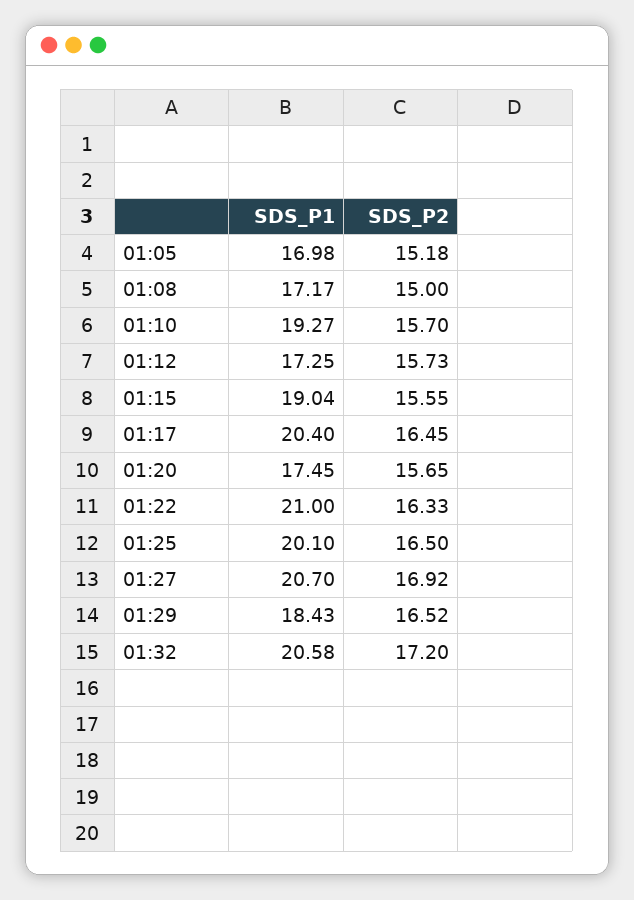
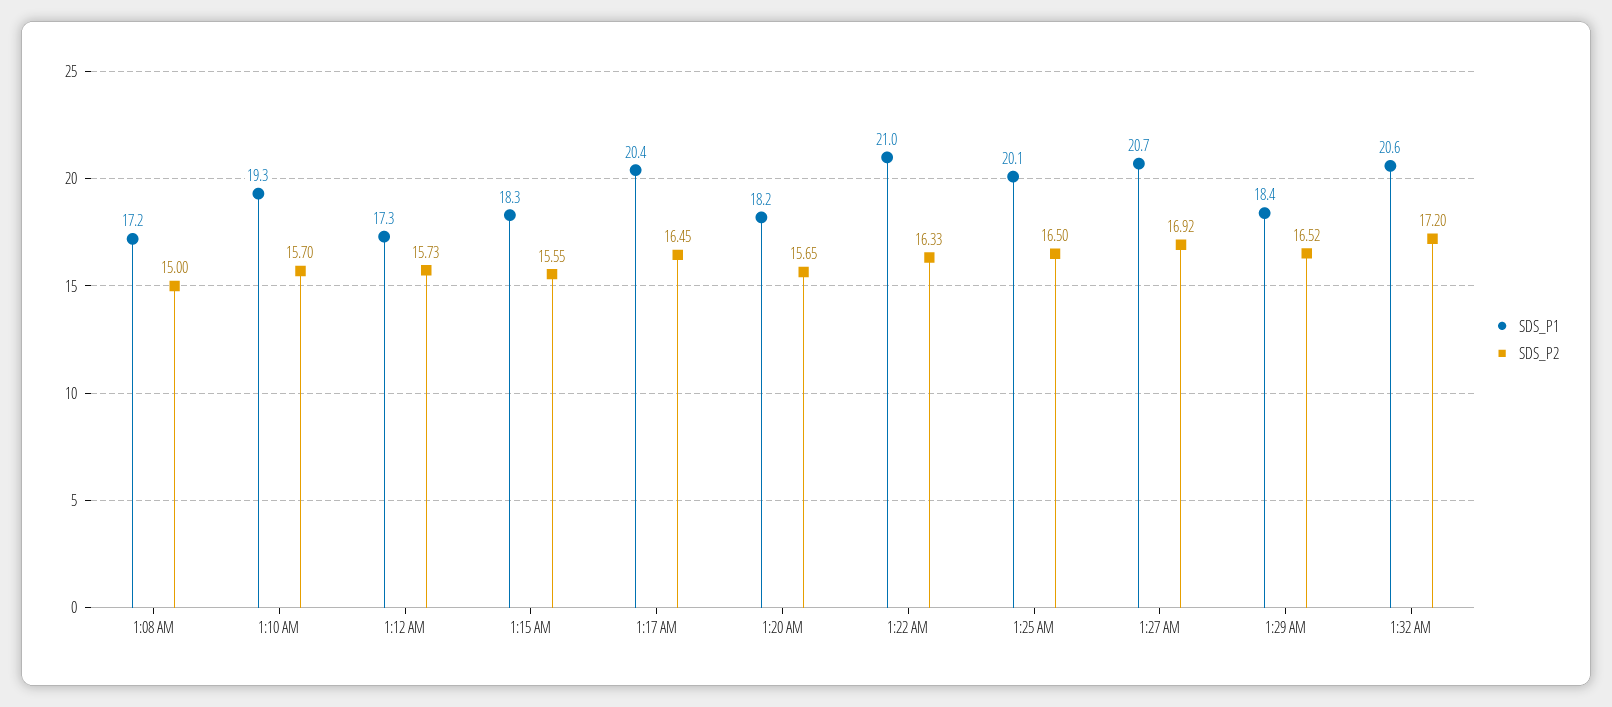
SDS_P1, 01:05: 16.98 -> none
SDS_P2, 01:05: 15.18 -> none
SDS_P1, 01:15: 19.04 -> 18.3
SDS_P1, 01:20: 17.45 -> 18.2

